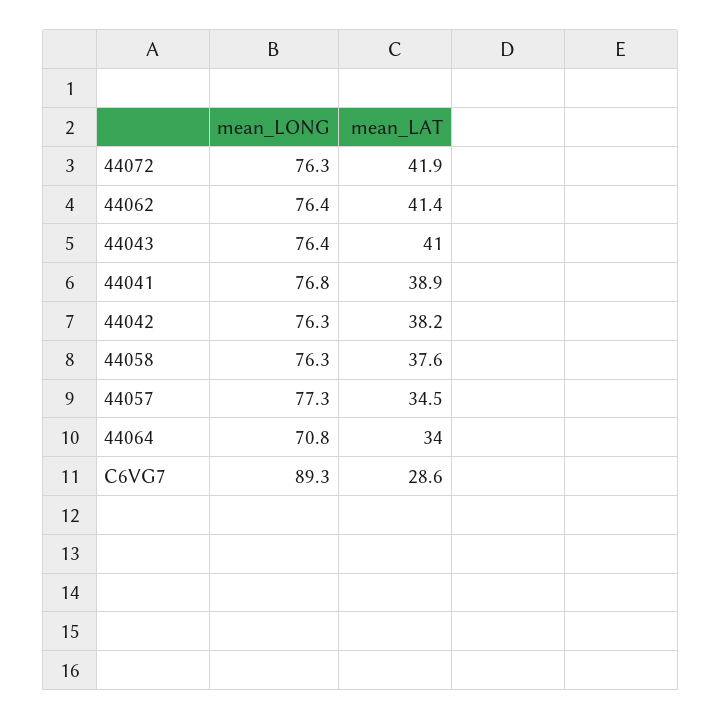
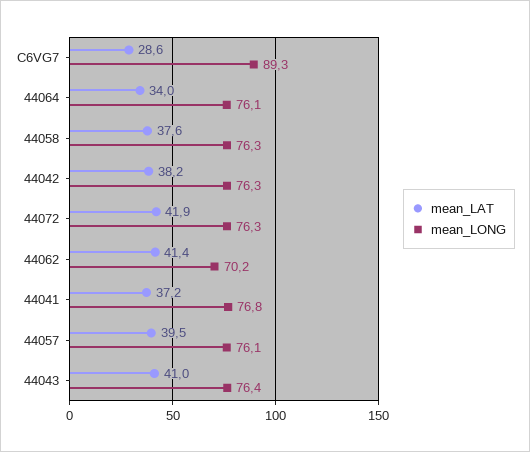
mean_LONG, 44062: 76.4 -> 70.2
mean_LAT, 44041: 38.9 -> 37.2
mean_LONG, 44057: 77.3 -> 76.1
mean_LAT, 44057: 34.5 -> 39.5
mean_LONG, 44064: 70.8 -> 76.1

